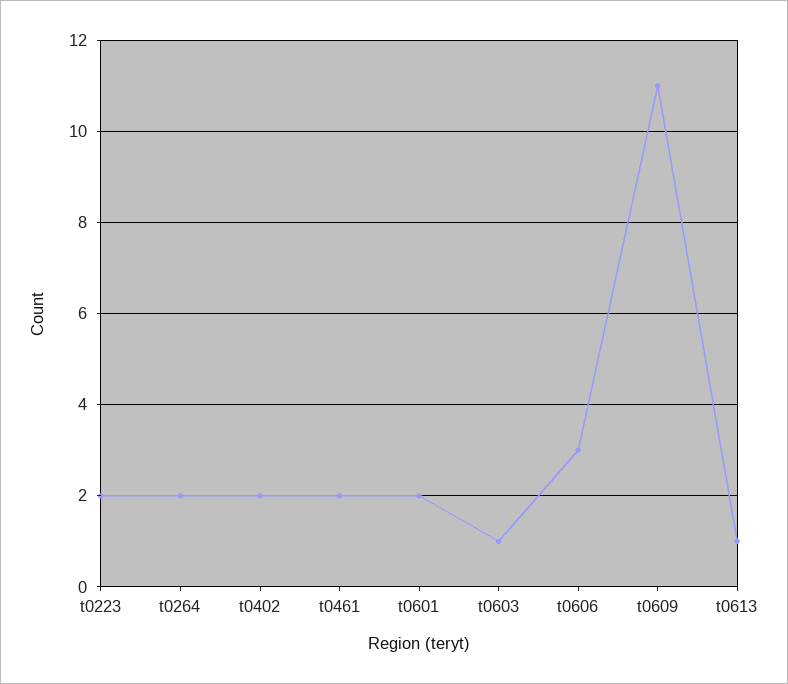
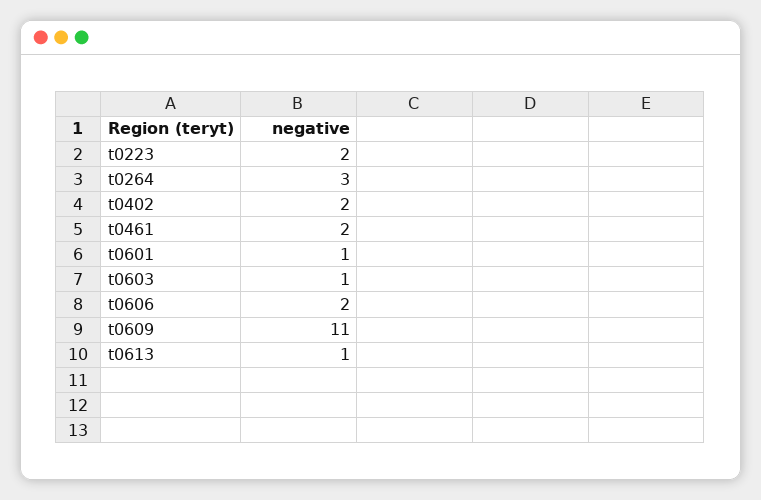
t0264: 2 -> 3
t0601: 2 -> 1
t0606: 3 -> 2

